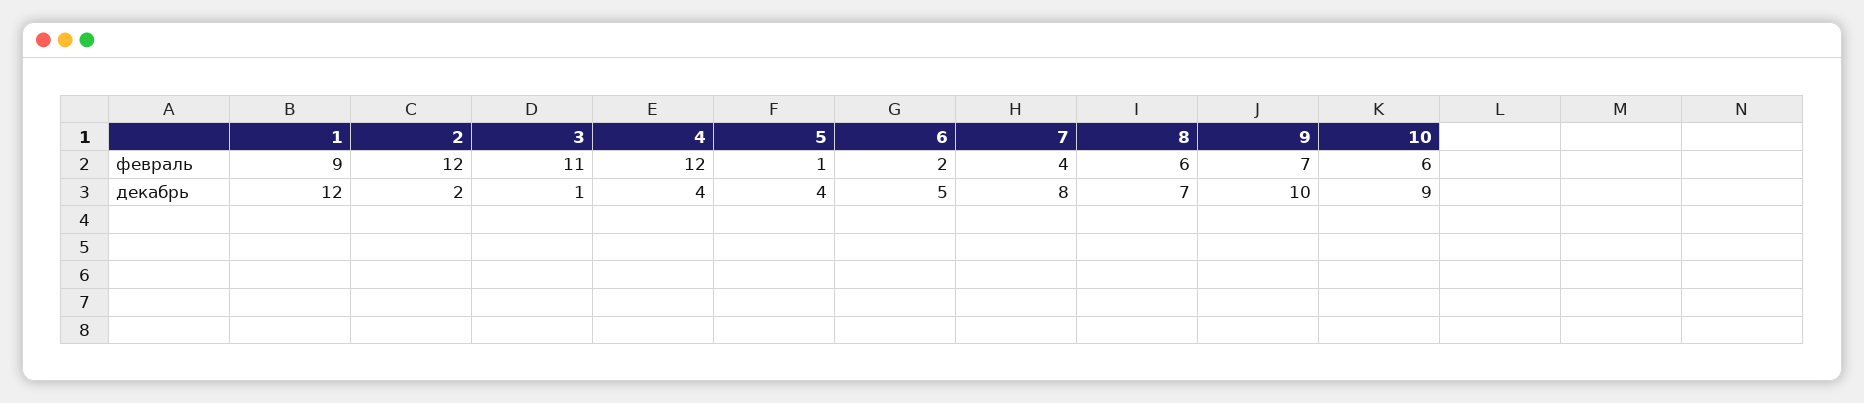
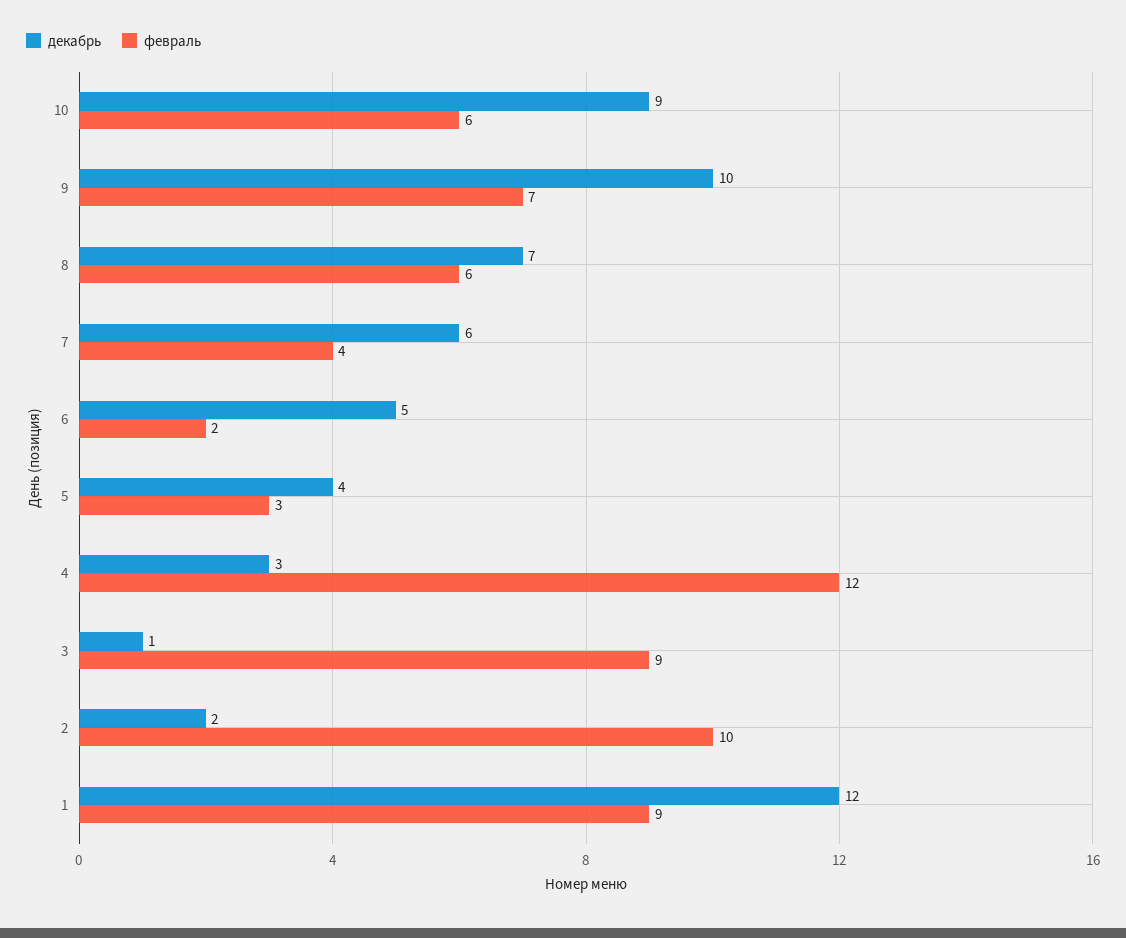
февраль, 2: 12 -> 10
февраль, 3: 11 -> 9
февраль, 5: 1 -> 3
декабрь, 4: 4 -> 3
декабрь, 7: 8 -> 6

